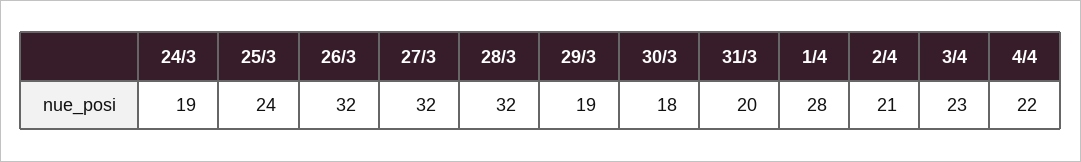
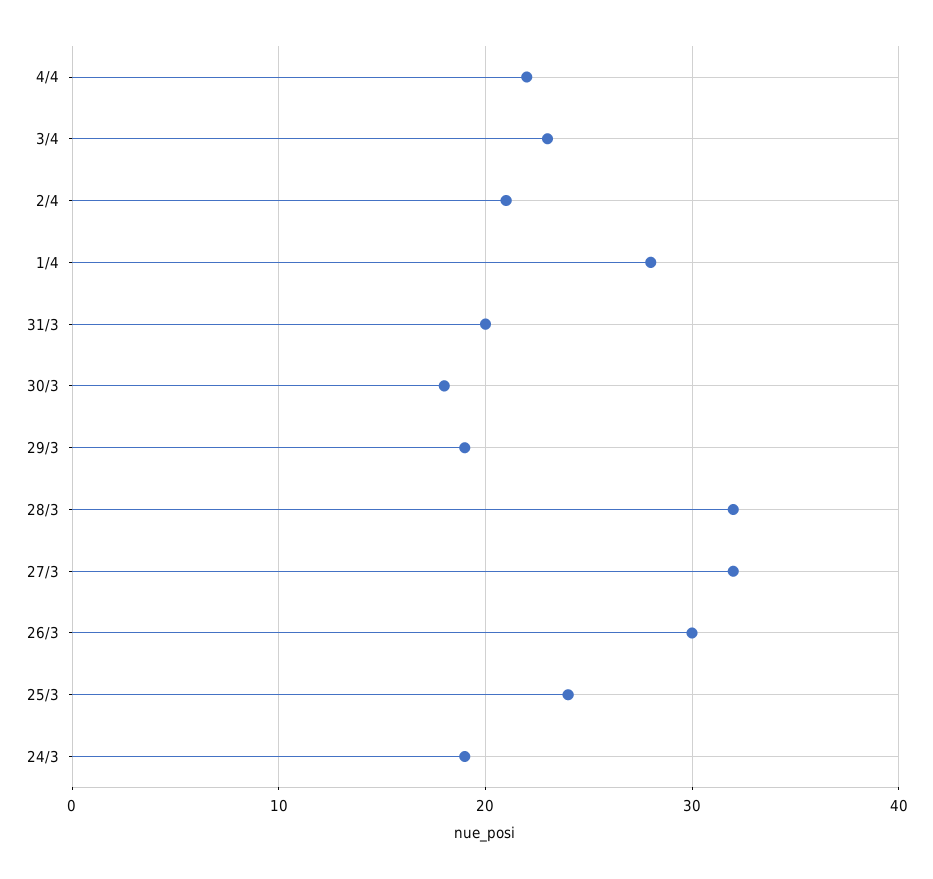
26/3: 32 -> 30

